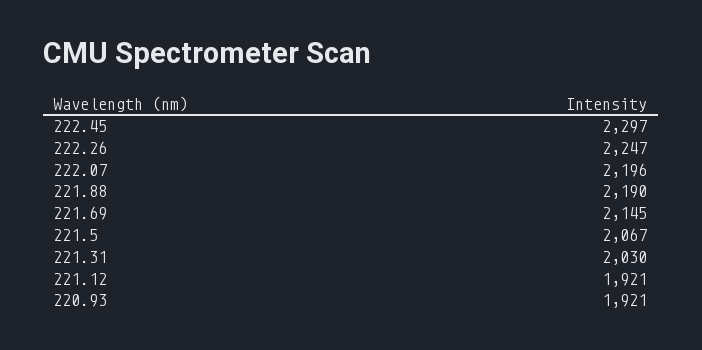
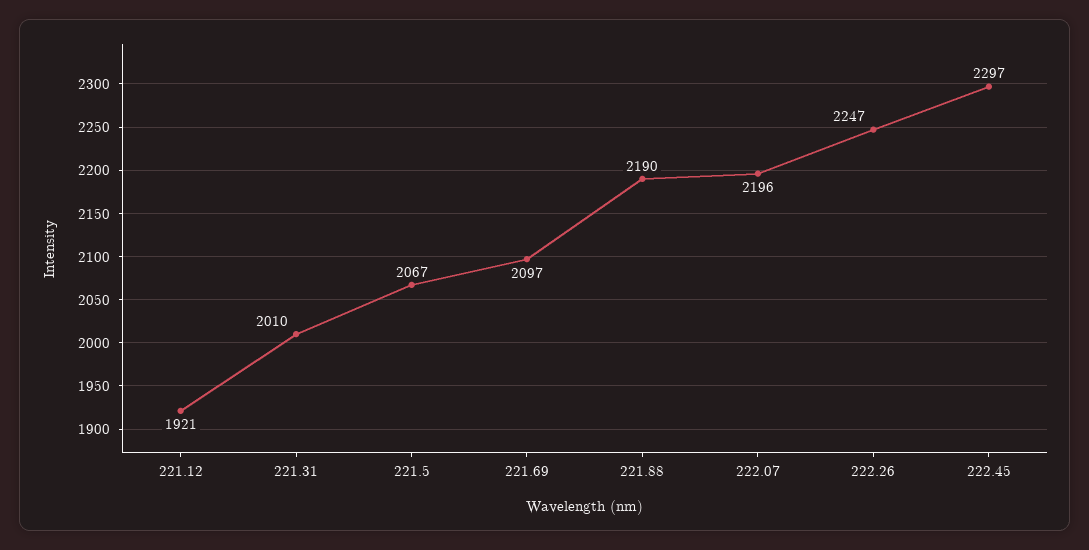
221.69: 2145 -> 2097
221.31: 2030 -> 2010
220.93: 1921 -> none

